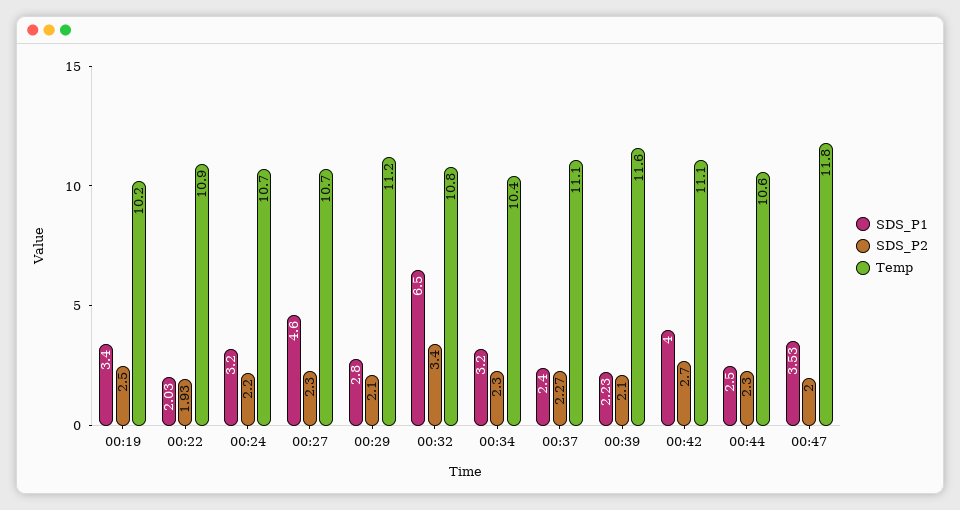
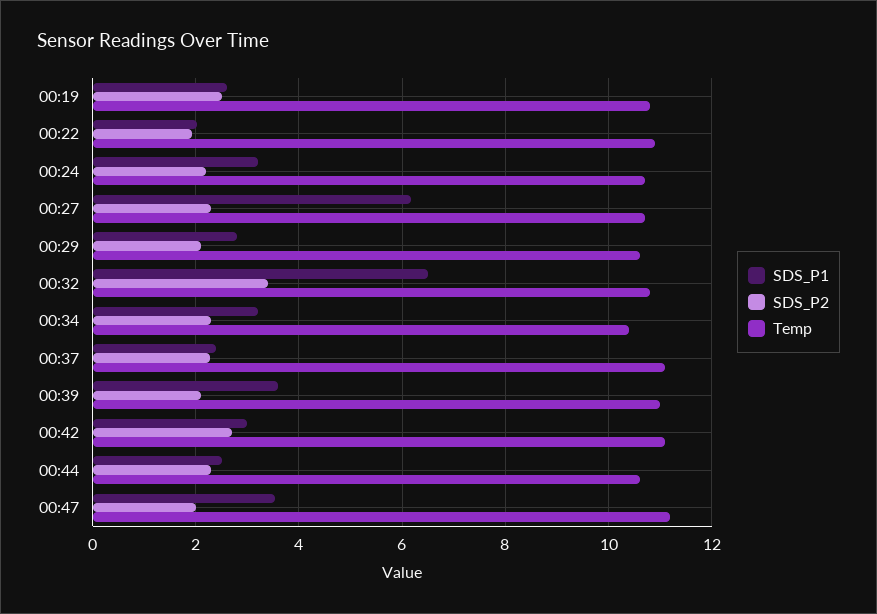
SDS_P1, 00:19: 3.4 -> 2.6
Temp, 00:19: 10.2 -> 10.8
SDS_P1, 00:27: 4.6 -> 6.2
Temp, 00:29: 11.2 -> 10.6
SDS_P1, 00:39: 2.23 -> 3.6
Temp, 00:39: 11.6 -> 11
SDS_P1, 00:42: 4 -> 3
Temp, 00:47: 11.8 -> 11.2

